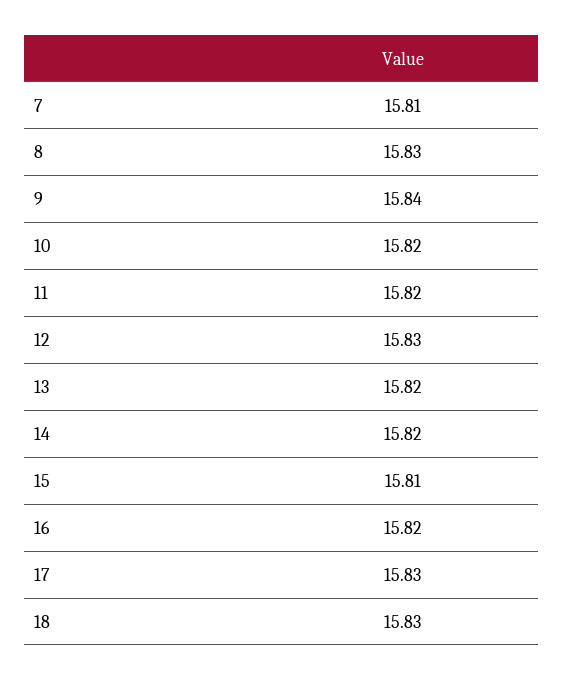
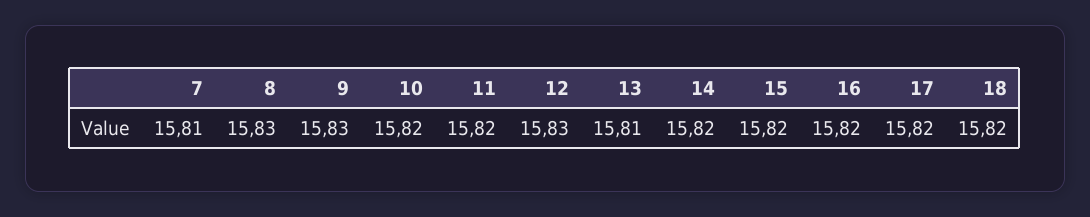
9: 15.84 -> 15.83
13: 15.82 -> 15.81
15: 15.81 -> 15.82
17: 15.83 -> 15.82
18: 15.83 -> 15.82

